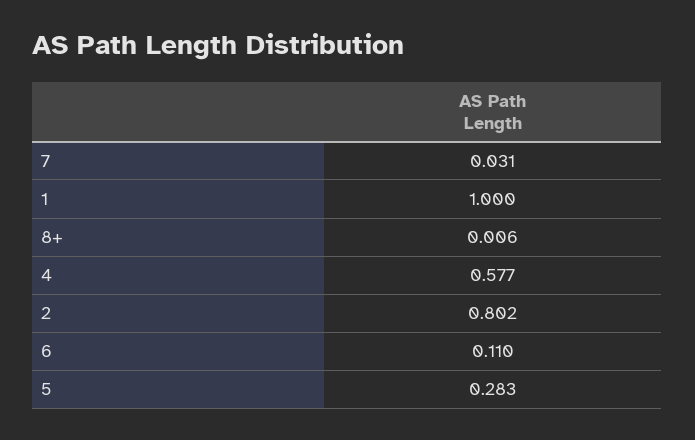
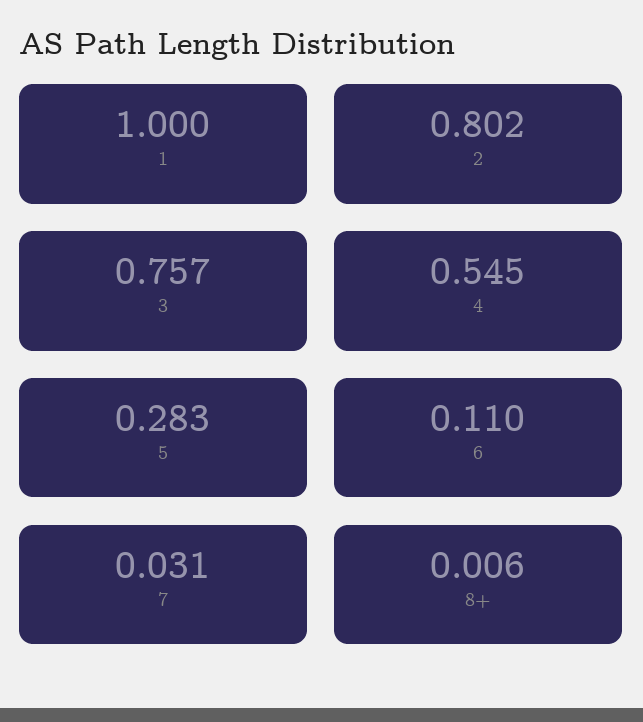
4: 0.577 -> 0.545
3: none -> 0.757

